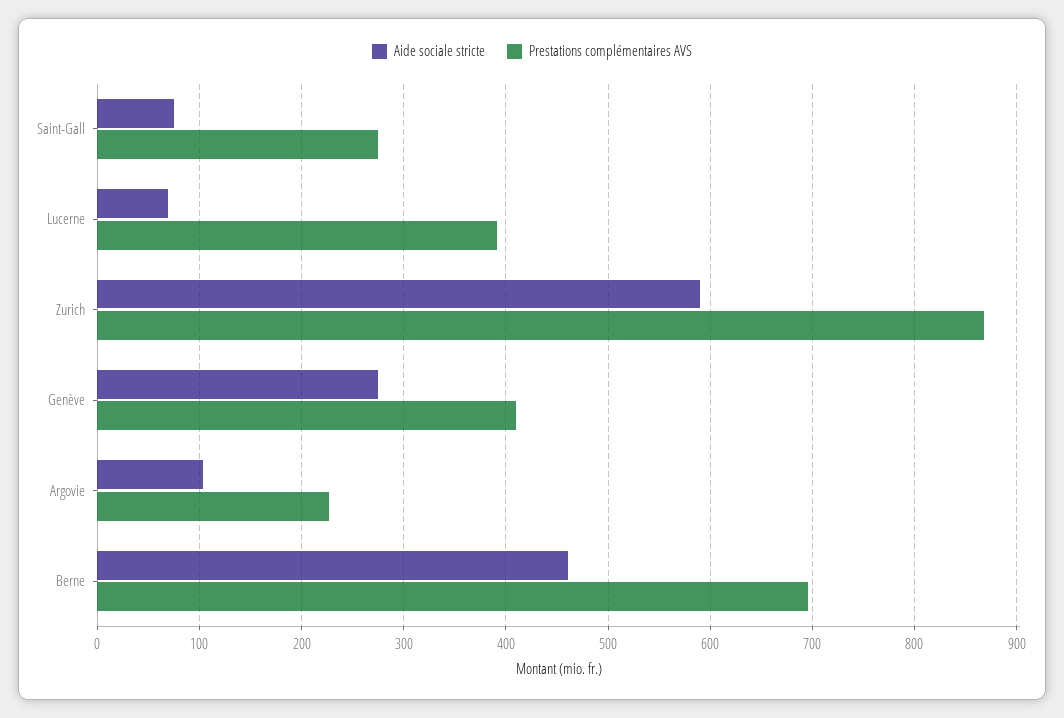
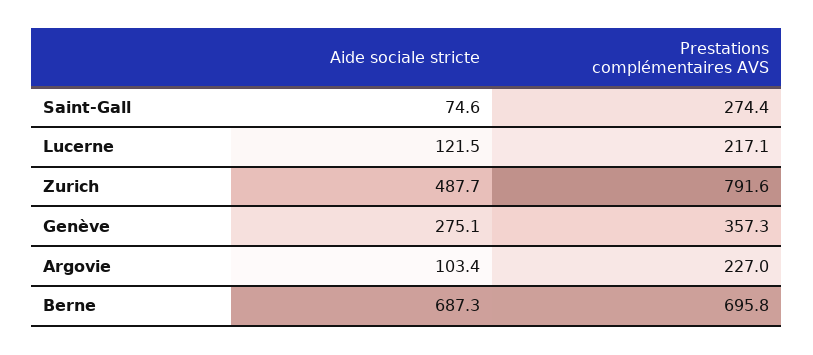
Aide sociale stricte, Lucerne: 70 -> 121.5
Prestations complémentaires AVS, Lucerne: 390 -> 217.1
Aide sociale stricte, Zurich: 590 -> 487.7
Prestations complémentaires AVS, Zurich: 870 -> 791.6
Prestations complémentaires AVS, Genève: 410 -> 357.3
Aide sociale stricte, Berne: 460 -> 687.3

